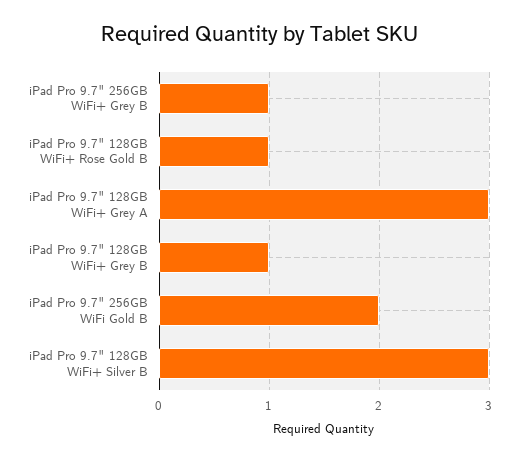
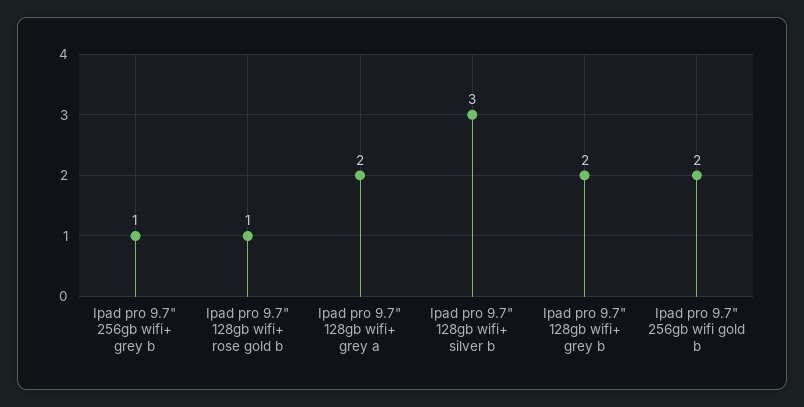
iPad Pro 9.7" 128GB WiFi+ Grey A: 3 -> 2
iPad Pro 9.7" 128GB WiFi+ Grey B: 1 -> 2

